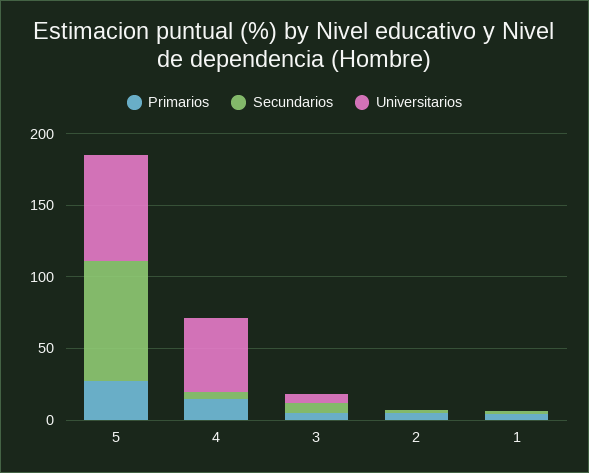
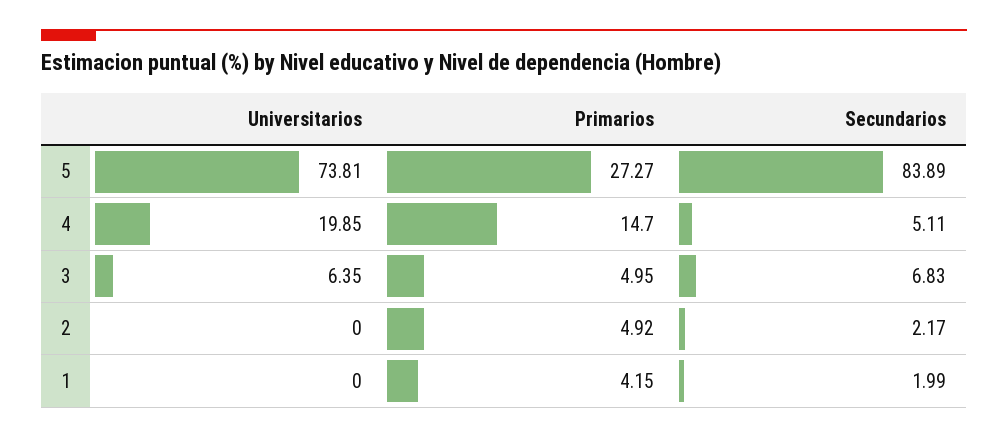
Universitarios, 4: 50 -> 19.85

